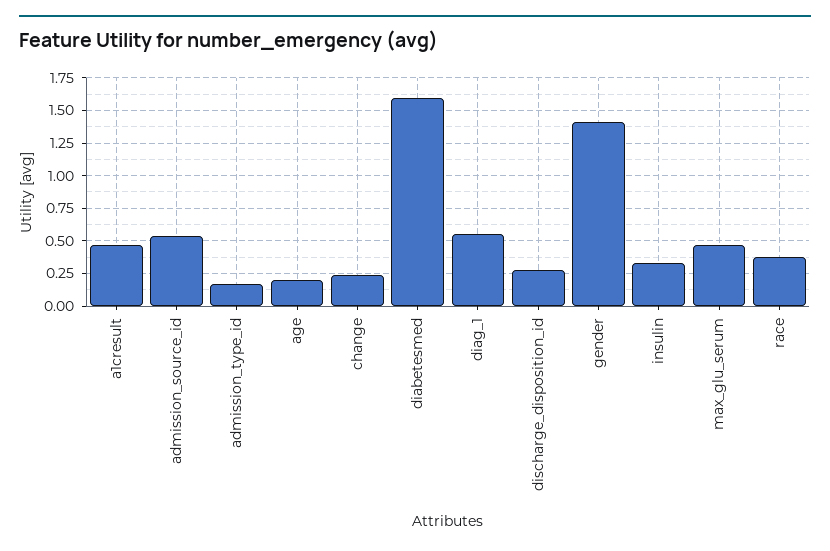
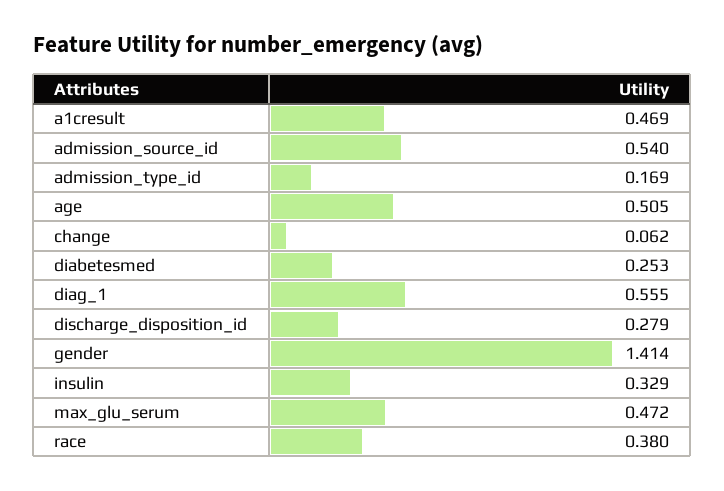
age: 0.2 -> 0.505
change: 0.25 -> 0.062
diabetesmed: 1.6 -> 0.253

